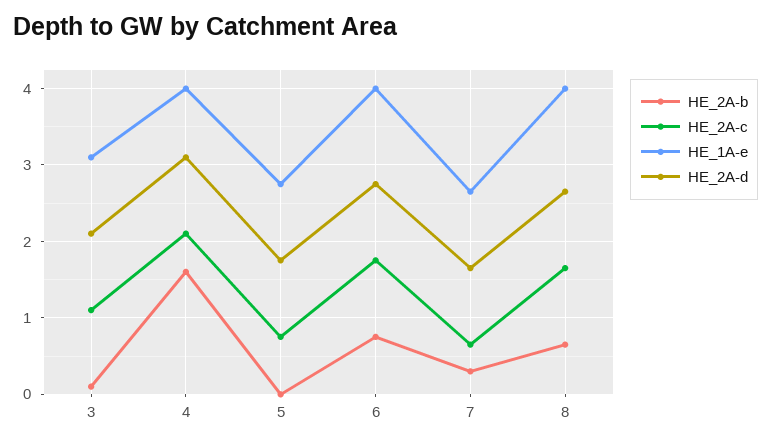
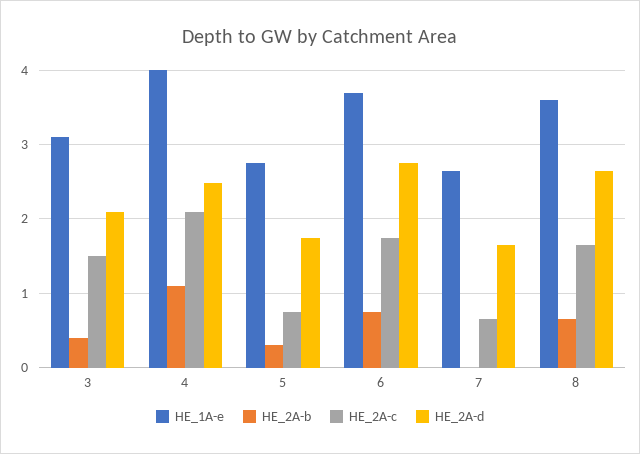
HE_2A-b, 3: 0.1 -> 0.4
HE_2A-c, 3: 1.1 -> 1.5
HE_2A-b, 4: 1.6 -> 1.1
HE_2A-d, 4: 3.1 -> 2.5
HE_2A-b, 5: 0 -> 0.3
HE_1A-e, 6: 4 -> 3.7
HE_2A-b, 7: 0.3 -> 0
HE_1A-e, 8: 4 -> 3.6

